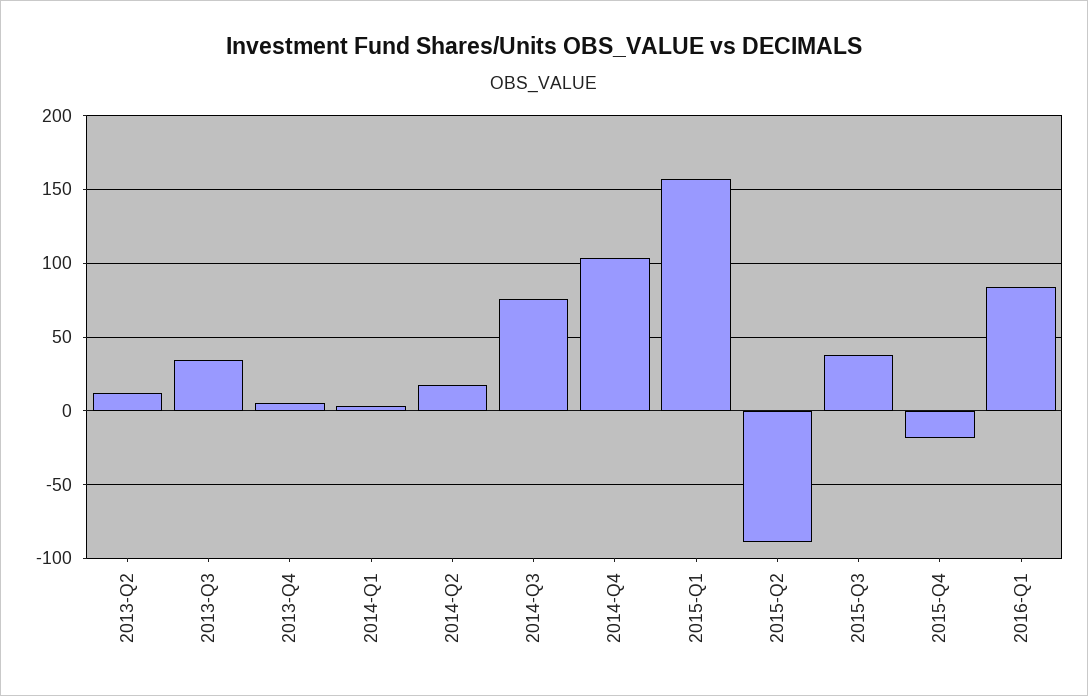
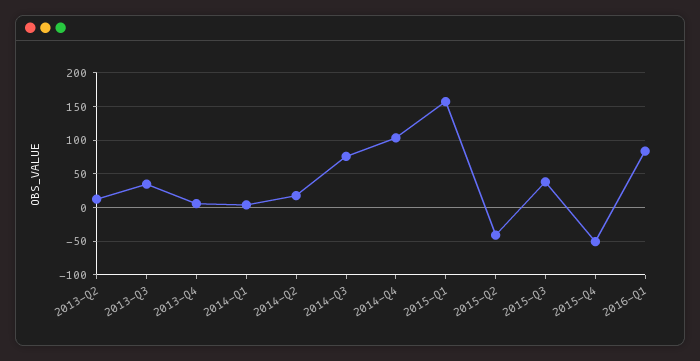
2015-Q2: -90 -> -40
2015-Q4: -20 -> -50

